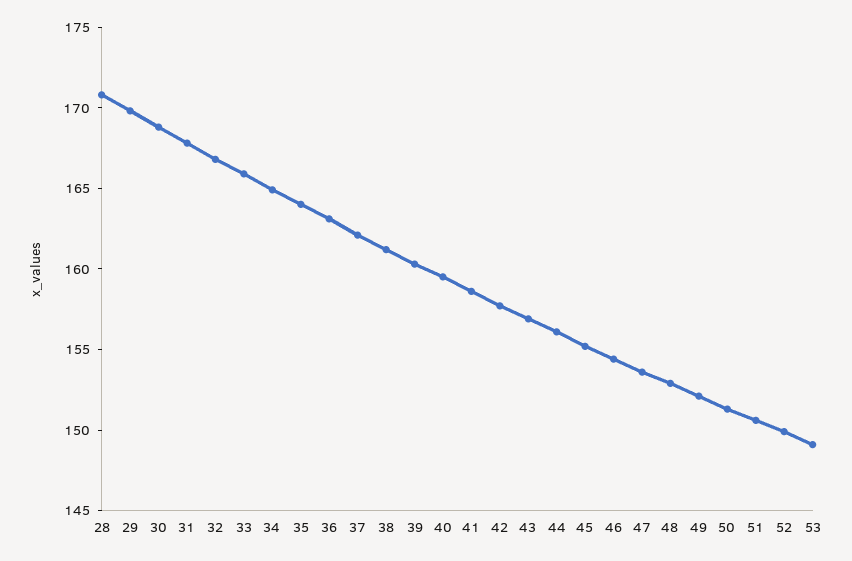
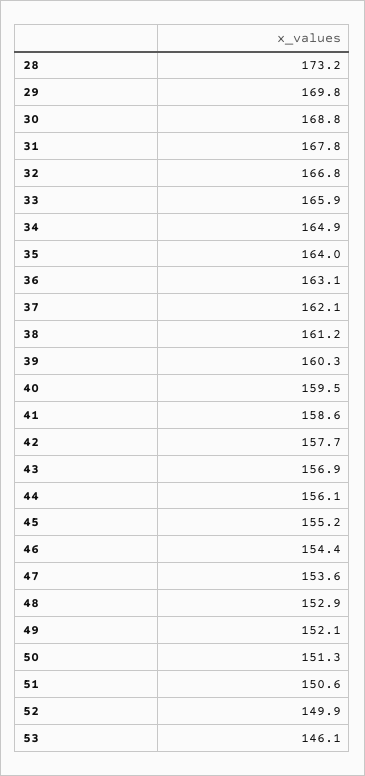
28: 171 -> 173.2
53: 149 -> 146.1

